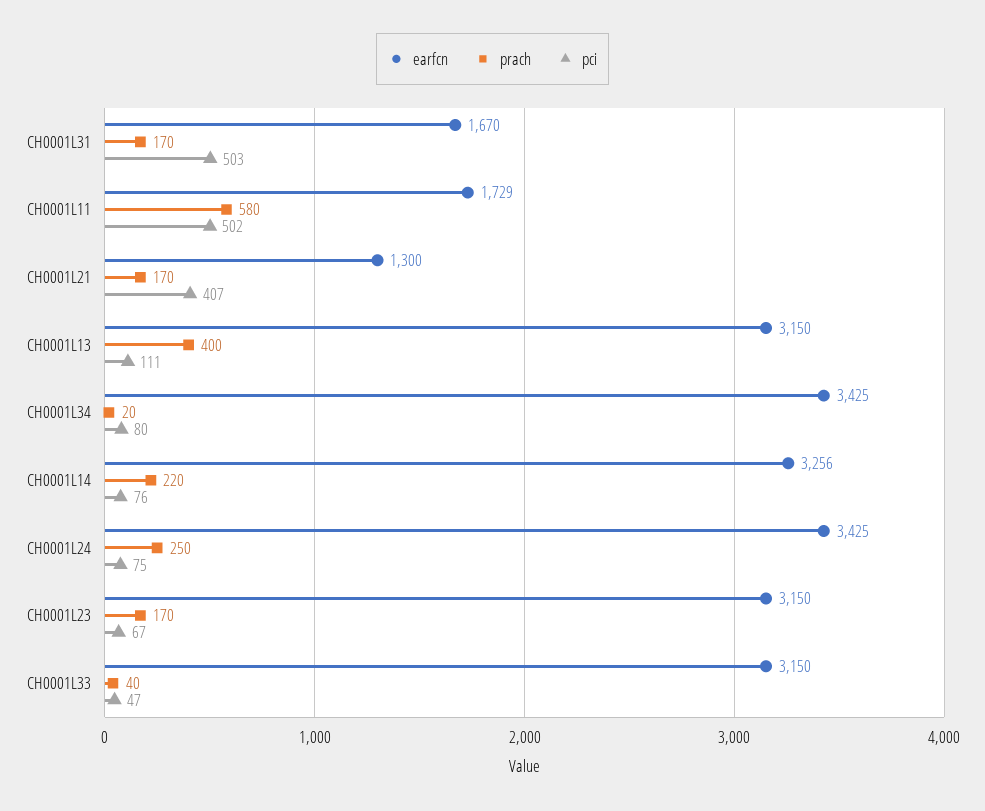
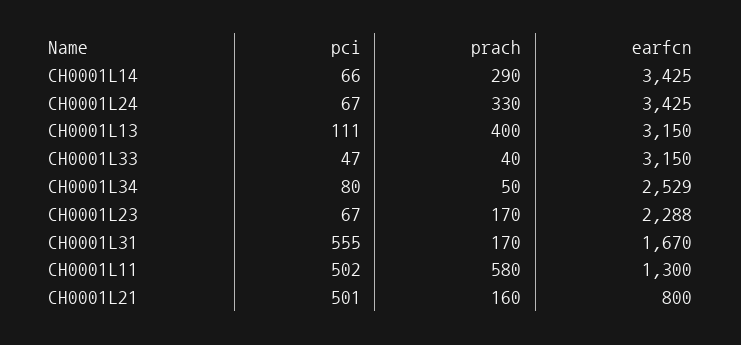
pci, CH0001L31: 503 -> 555
earfcn, CH0001L11: 1729 -> 1300
earfcn, CH0001L21: 1300 -> 800
prach, CH0001L21: 170 -> 160
pci, CH0001L21: 407 -> 501
earfcn, CH0001L34: 3425 -> 2529
prach, CH0001L34: 20 -> 50
earfcn, CH0001L14: 3256 -> 3425
prach, CH0001L14: 220 -> 290
pci, CH0001L14: 76 -> 66
prach, CH0001L24: 250 -> 330
pci, CH0001L24: 75 -> 67
earfcn, CH0001L23: 3150 -> 2288

